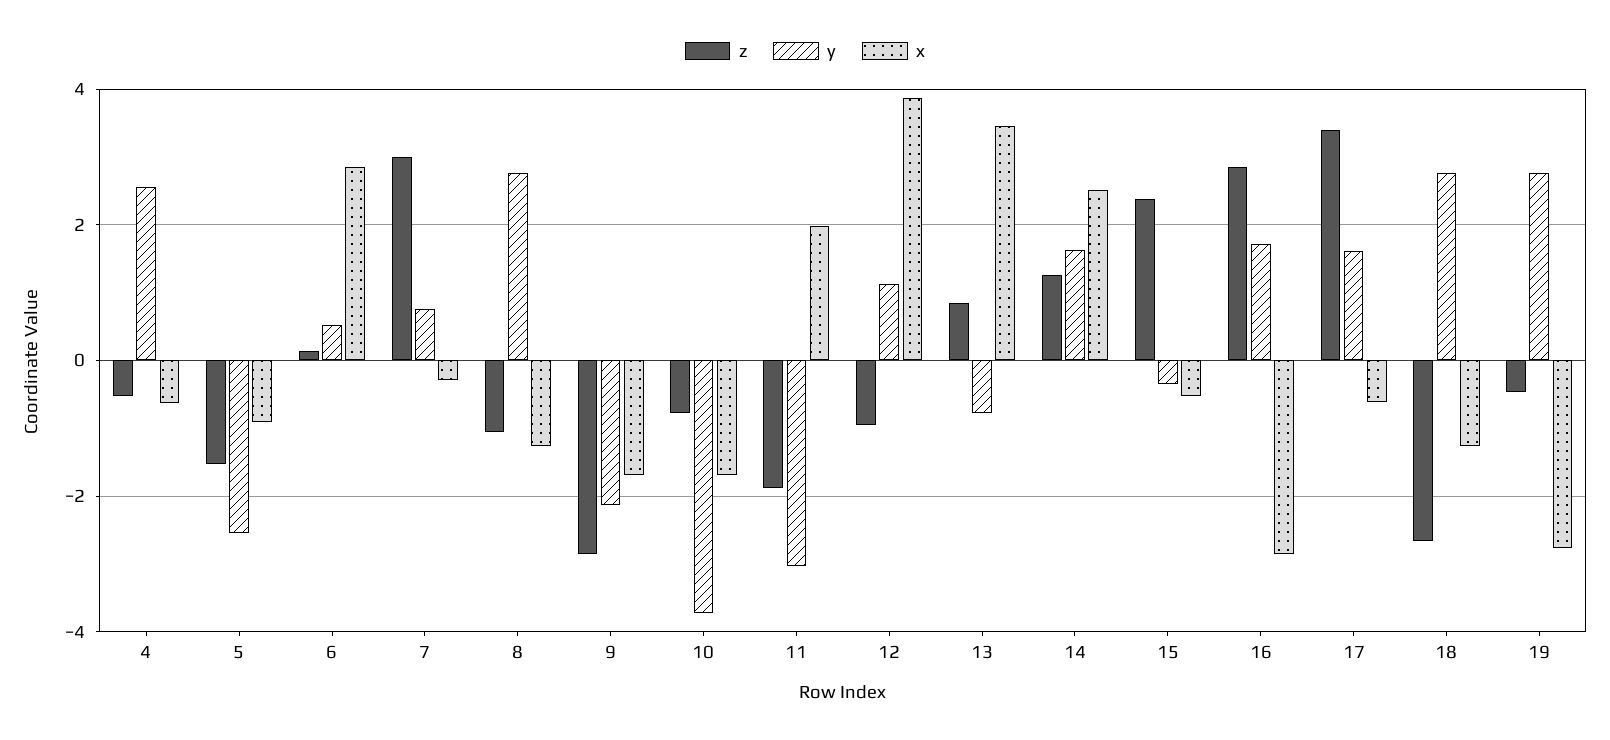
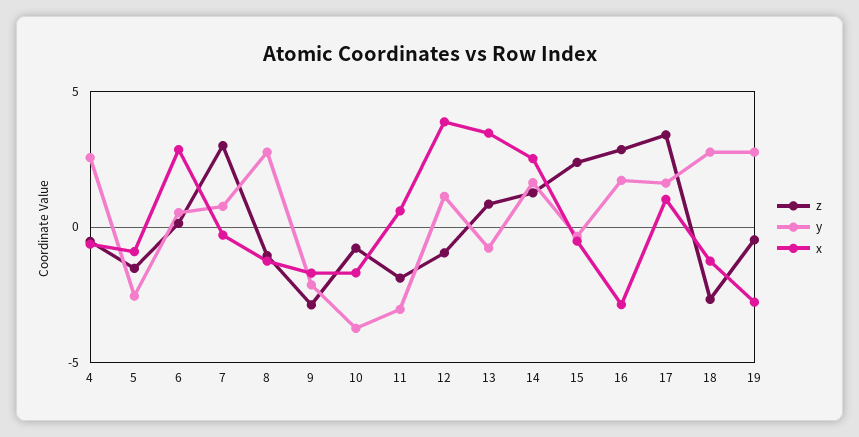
x, 11: 2 -> 0.5
x, 17: -0.6 -> 1

